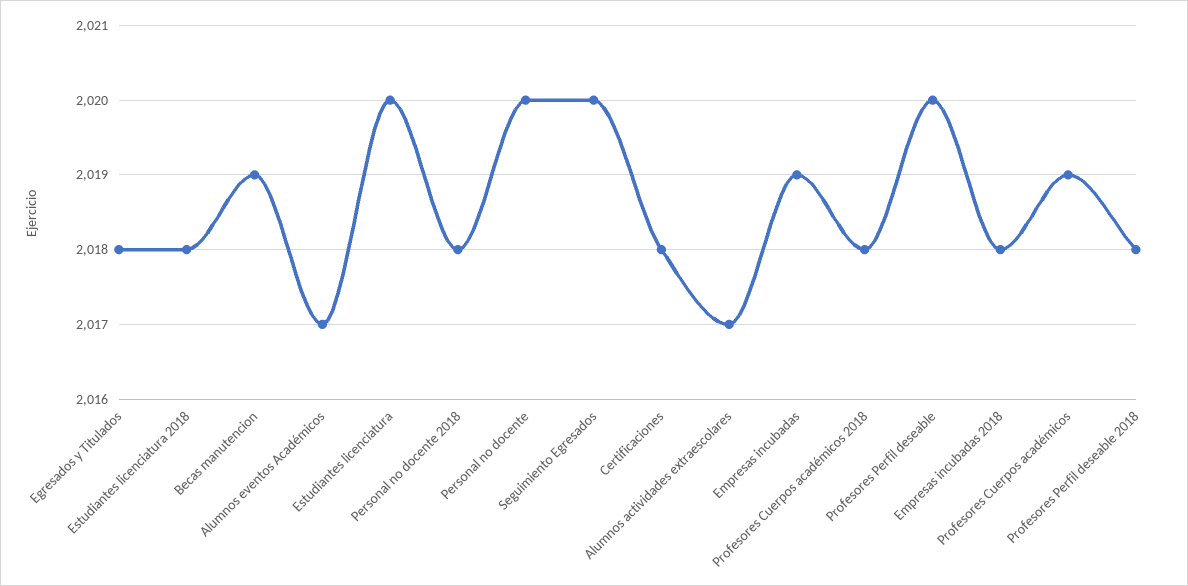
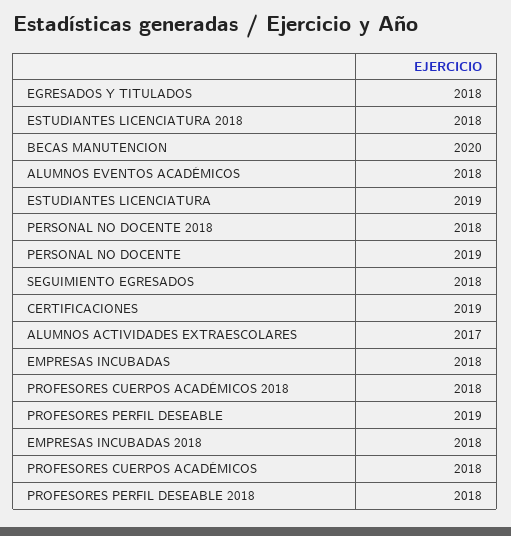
Becas manutencion: 2019 -> 2020
Alumnos eventos Académicos: 2017 -> 2018
Estudiantes licenciatura: 2020 -> 2019
Personal no docente: 2020 -> 2019
Seguimiento Egresados: 2020 -> 2018
Certificaciones: 2018 -> 2019
Empresas incubadas: 2019 -> 2018
Profesores Perfil deseable: 2020 -> 2019
Profesores Cuerpos académicos: 2019 -> 2018

